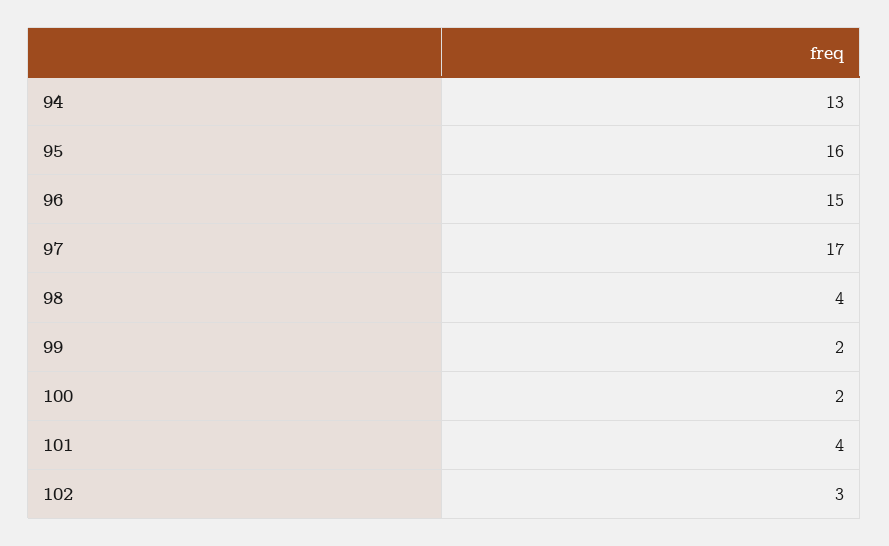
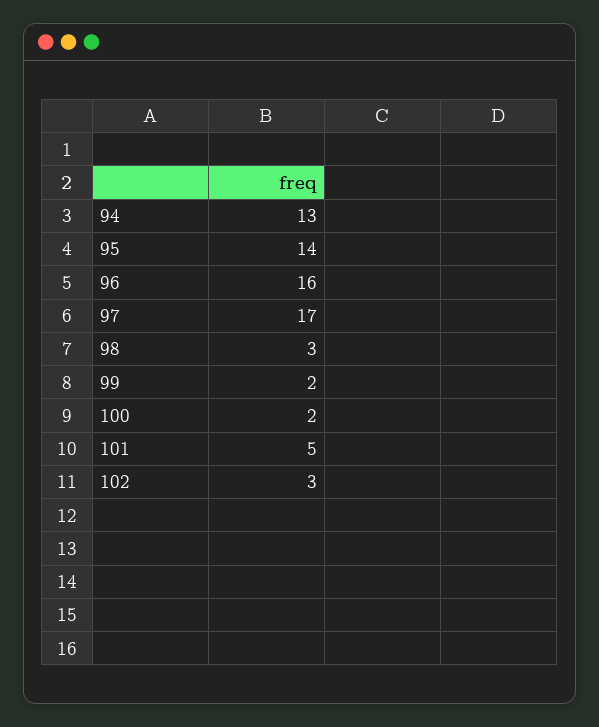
95: 16 -> 14
96: 15 -> 16
98: 4 -> 3
101: 4 -> 5

